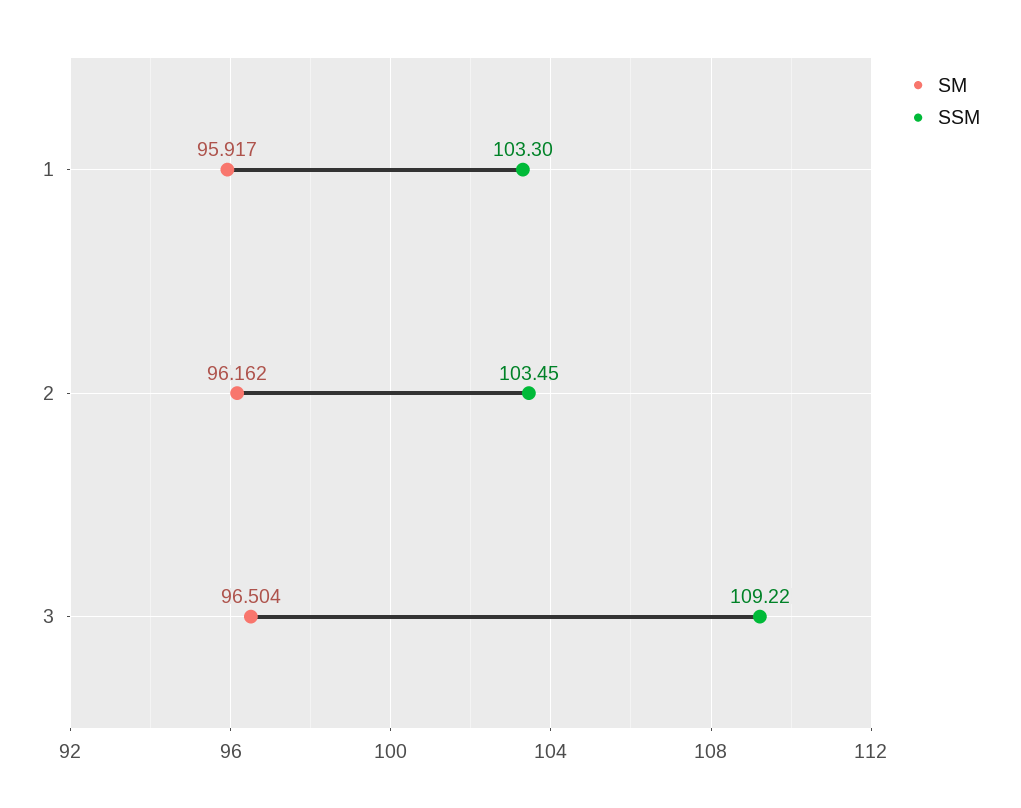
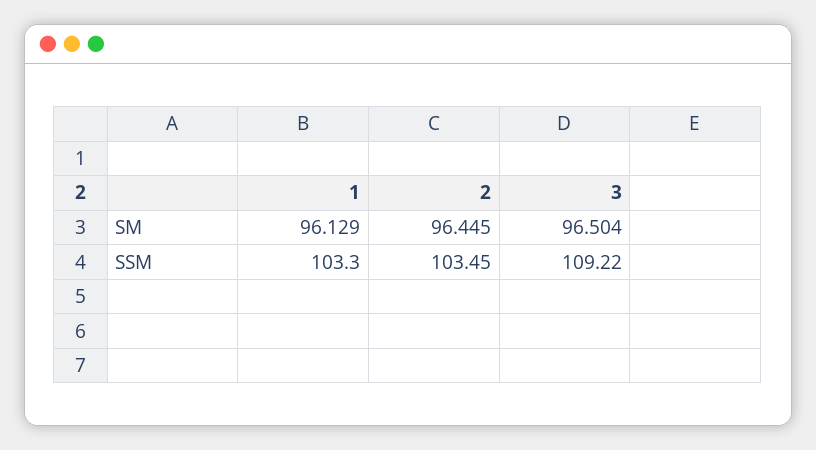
SM, 1: 95.917 -> 96.129
SM, 2: 96.162 -> 96.445

